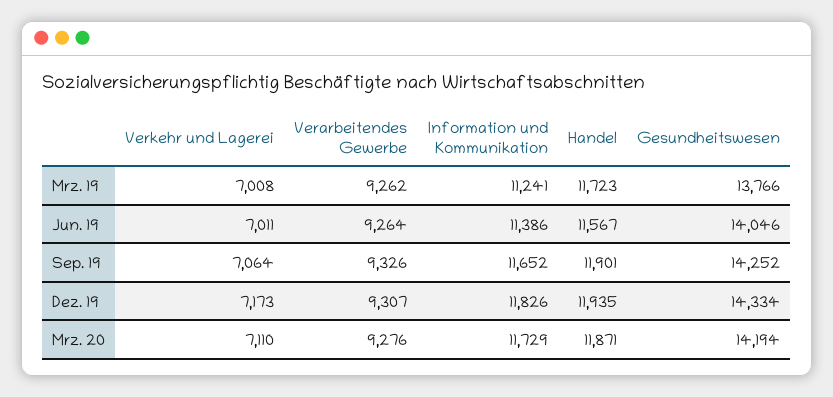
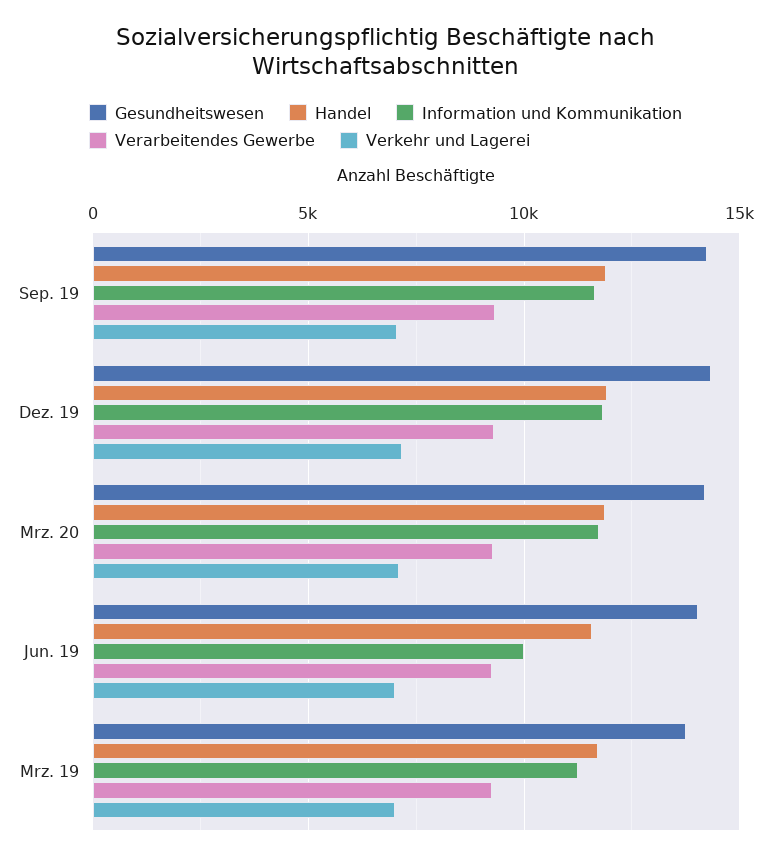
Information und Kommunikation, Jun. 19: 11386 -> 10000

